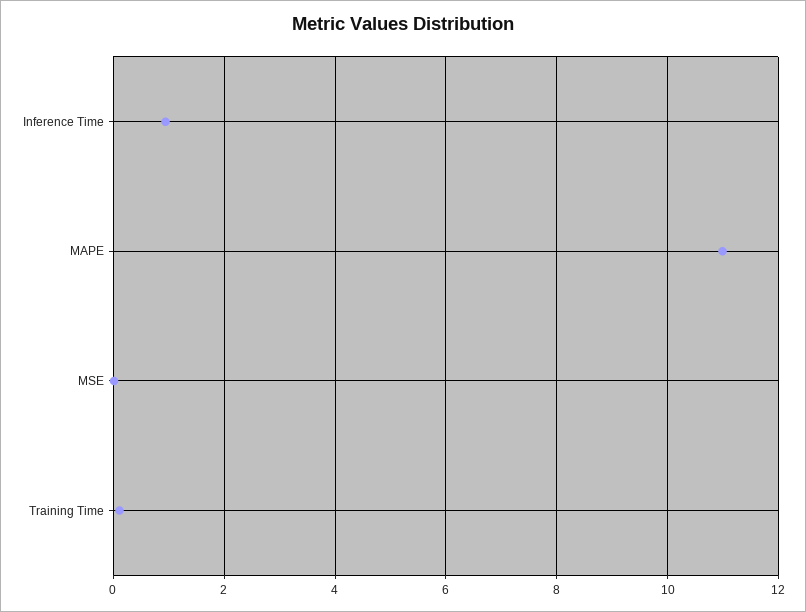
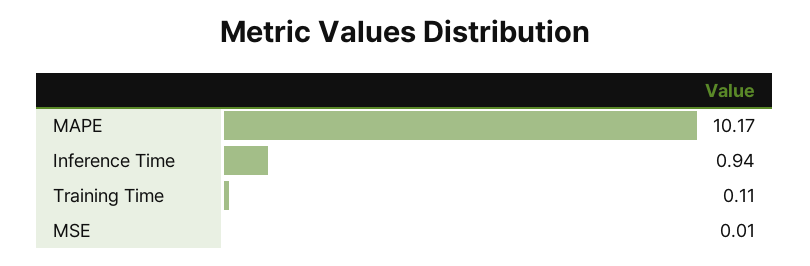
MAPE: 11 -> 10.17

